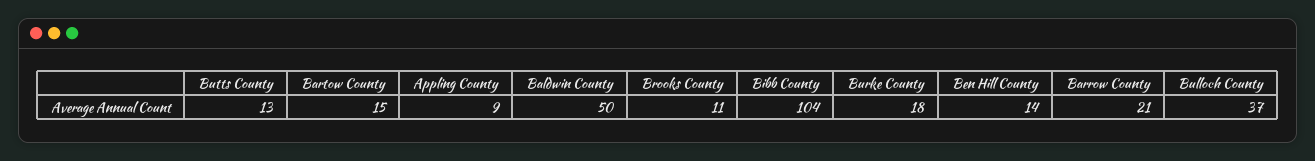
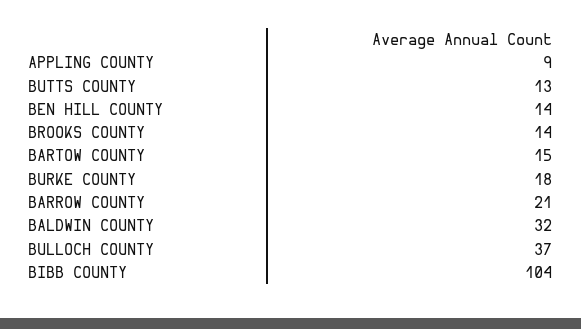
Baldwin County: 50 -> 32
Brooks County: 11 -> 14

